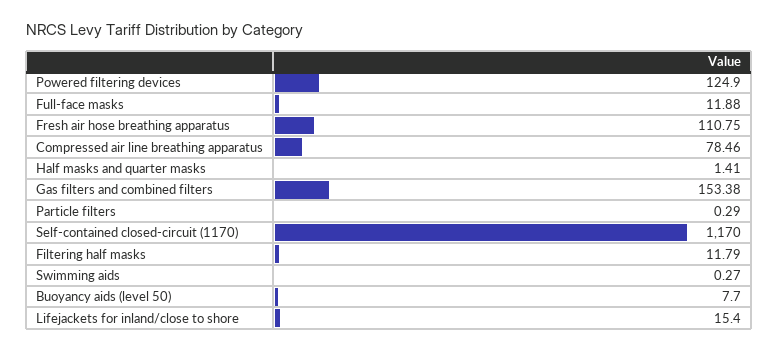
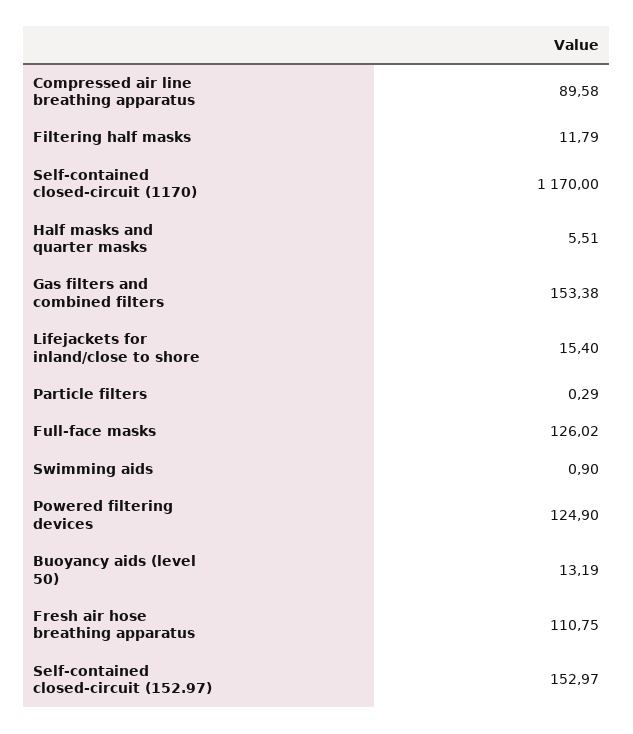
Full-face masks: 11.88 -> 126.02
Compressed air line breathing apparatus: 78.46 -> 89.58
Half masks and quarter masks: 1.41 -> 5.51
Swimming aids: 0.27 -> 0.9
Buoyancy aids (level 50): 7.7 -> 13.19
Self-contained closed-circuit (152.97): none -> 152.97

